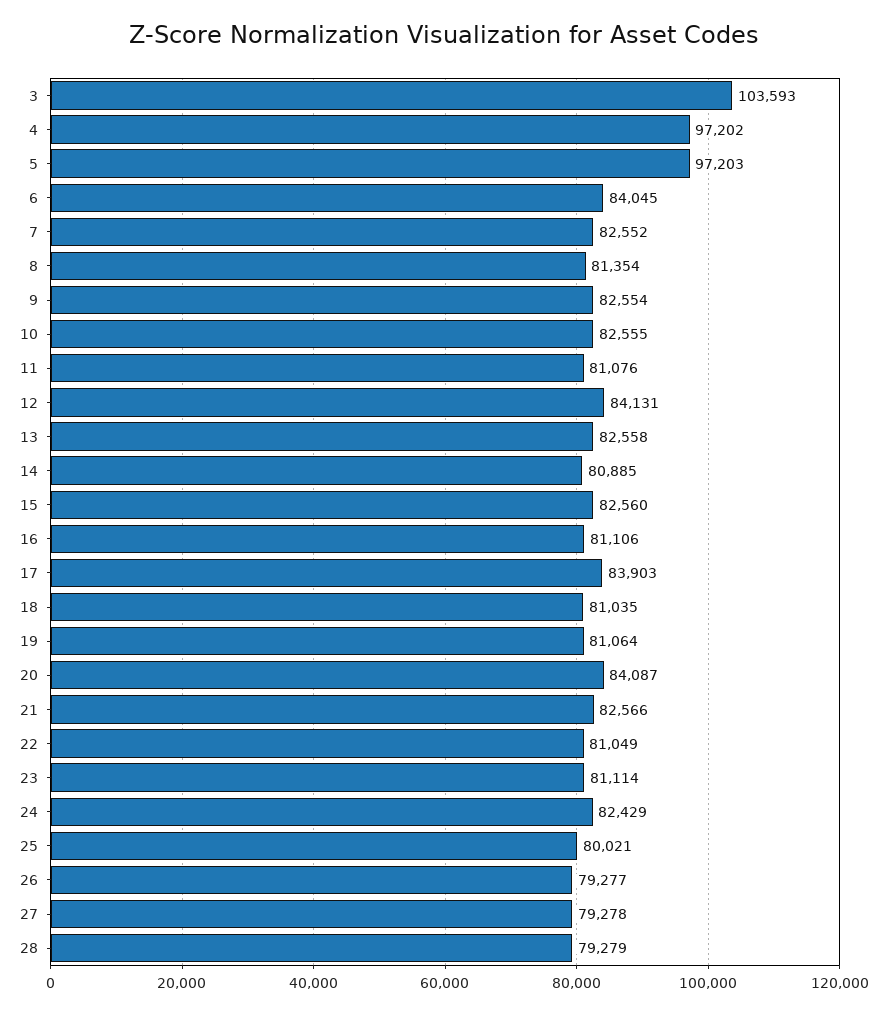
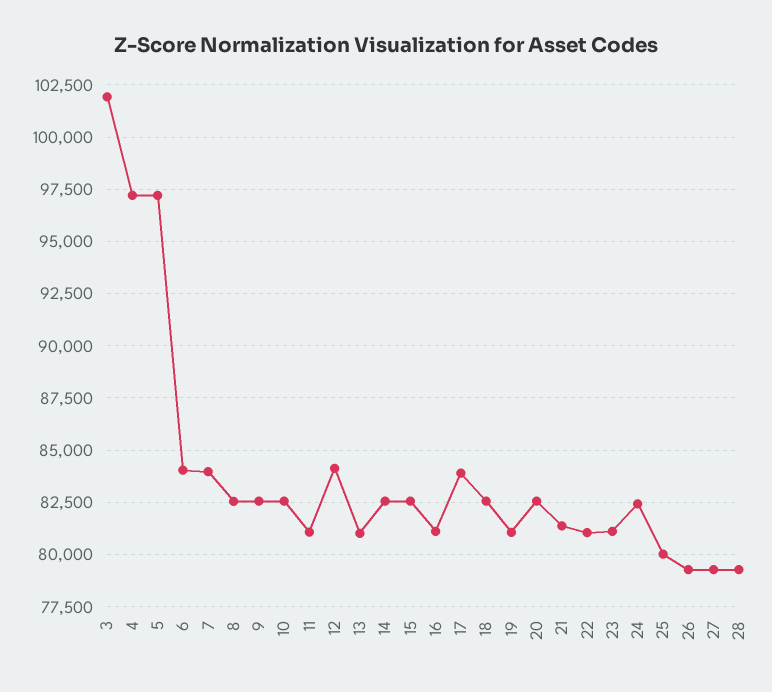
3: 103593 -> 102000
7: 82552 -> 84000
8: 81354 -> 82500
13: 82558 -> 81000
14: 80885 -> 82500
18: 81035 -> 82500
20: 84087 -> 82500
21: 82566 -> 81500

